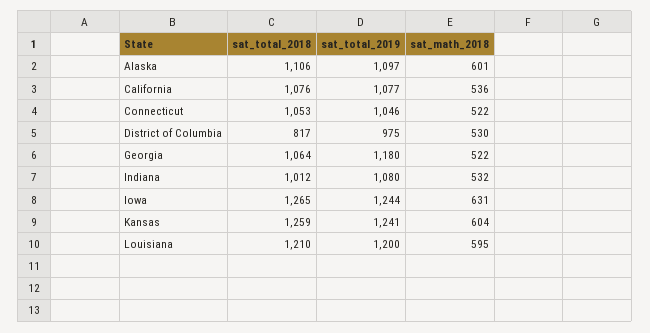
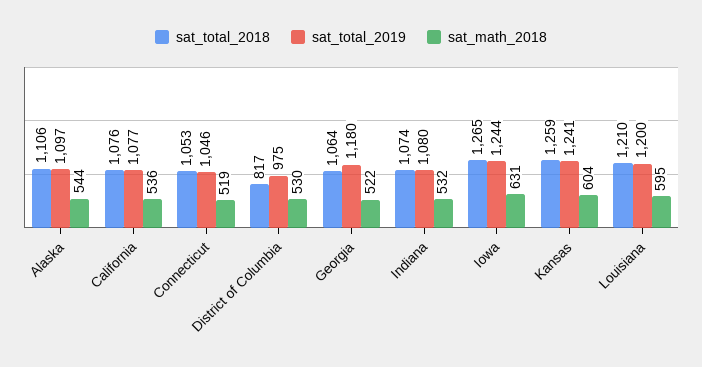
sat_math_2018, Alaska: 601 -> 544
sat_math_2018, Connecticut: 522 -> 519
sat_total_2018, Indiana: 1012 -> 1074

